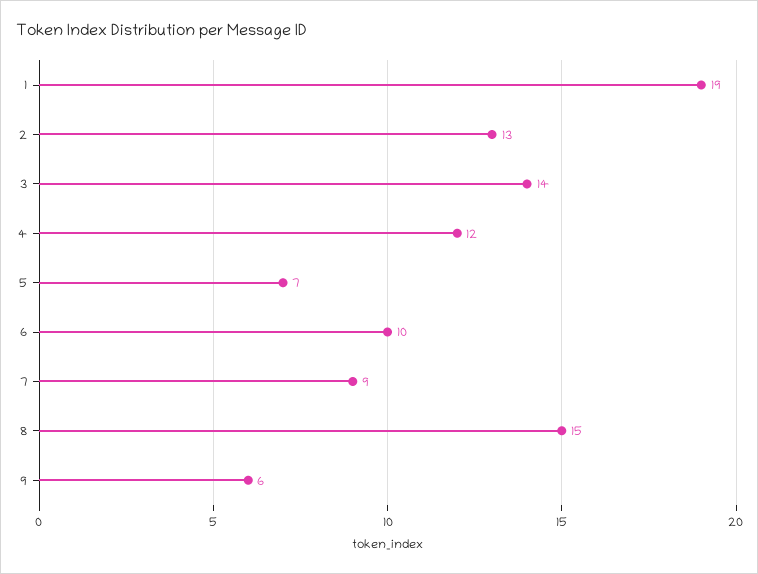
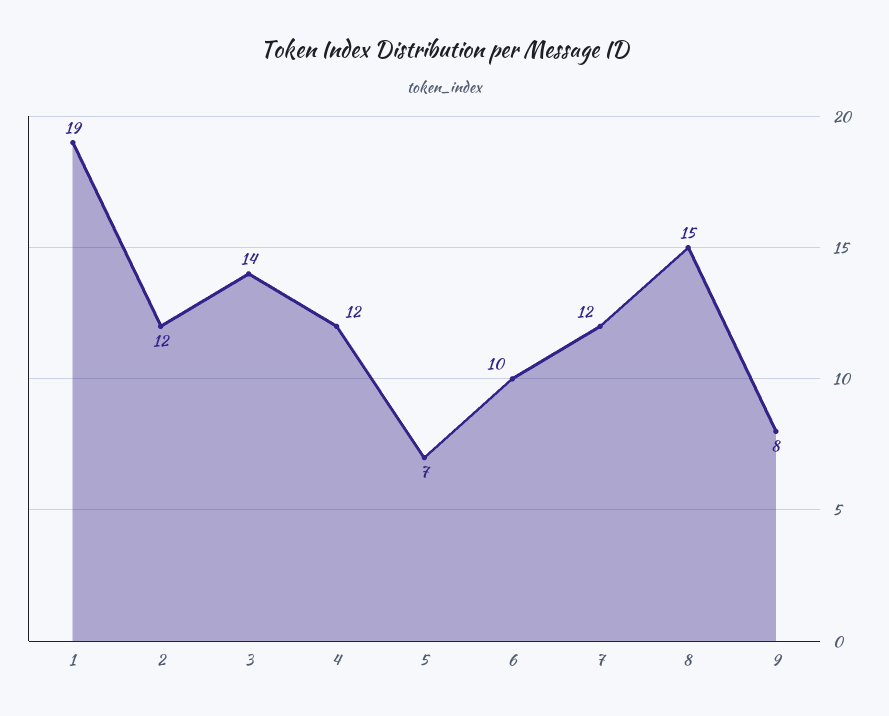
2: 13 -> 12
7: 9 -> 12
9: 6 -> 8

